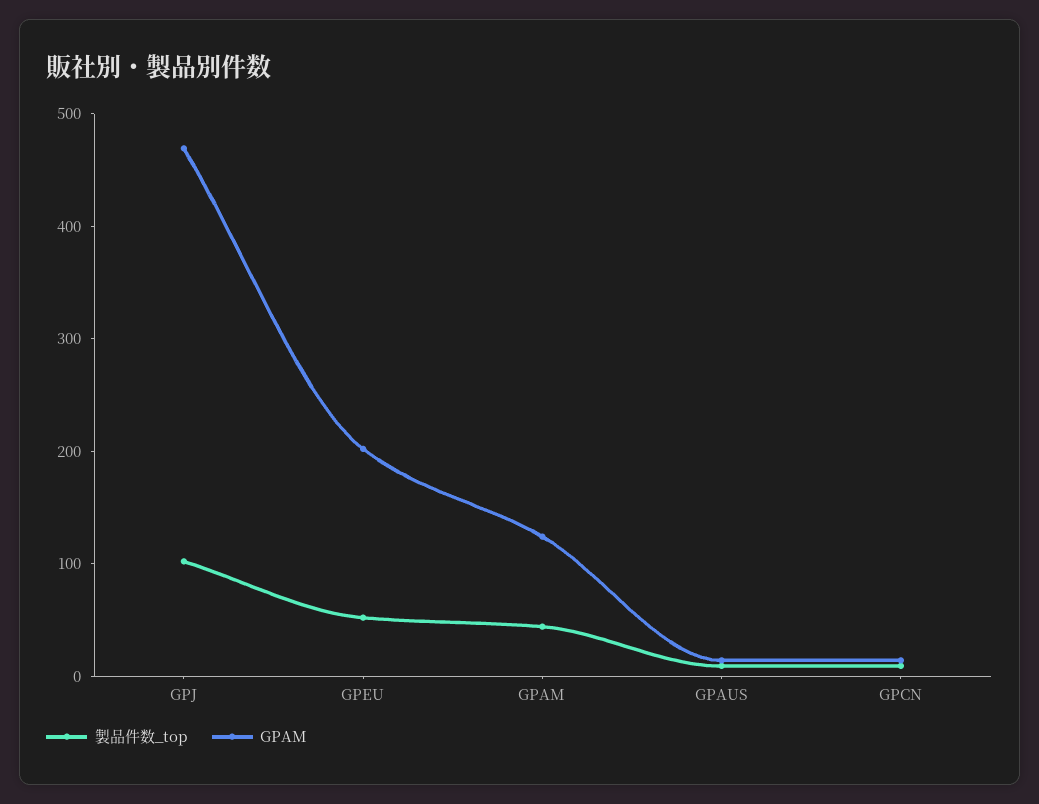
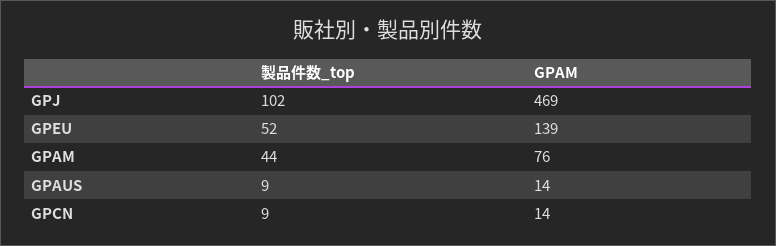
GPAM, GPEU: 200 -> 139
GPAM, GPAM: 120 -> 76

